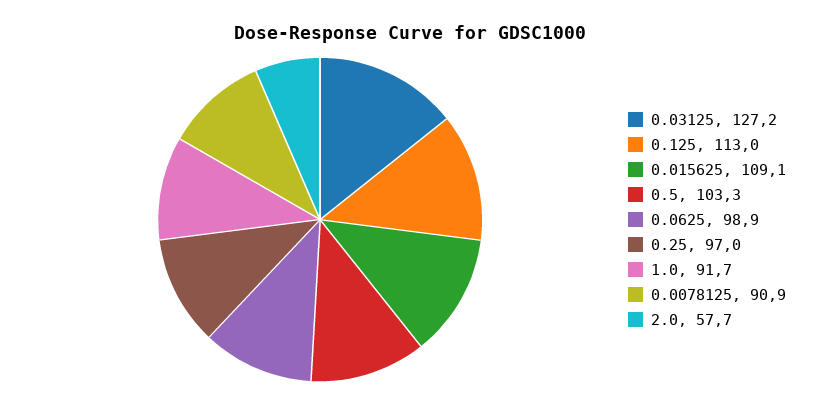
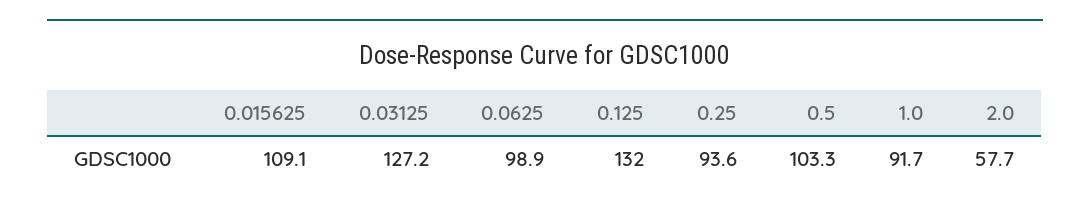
0.125: 113 -> 132
0.25: 97 -> 93.6
0.0078125: 90.9 -> none

